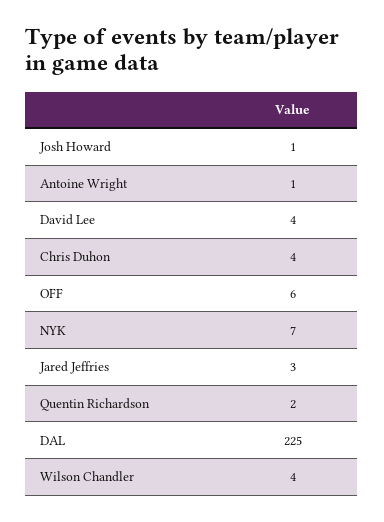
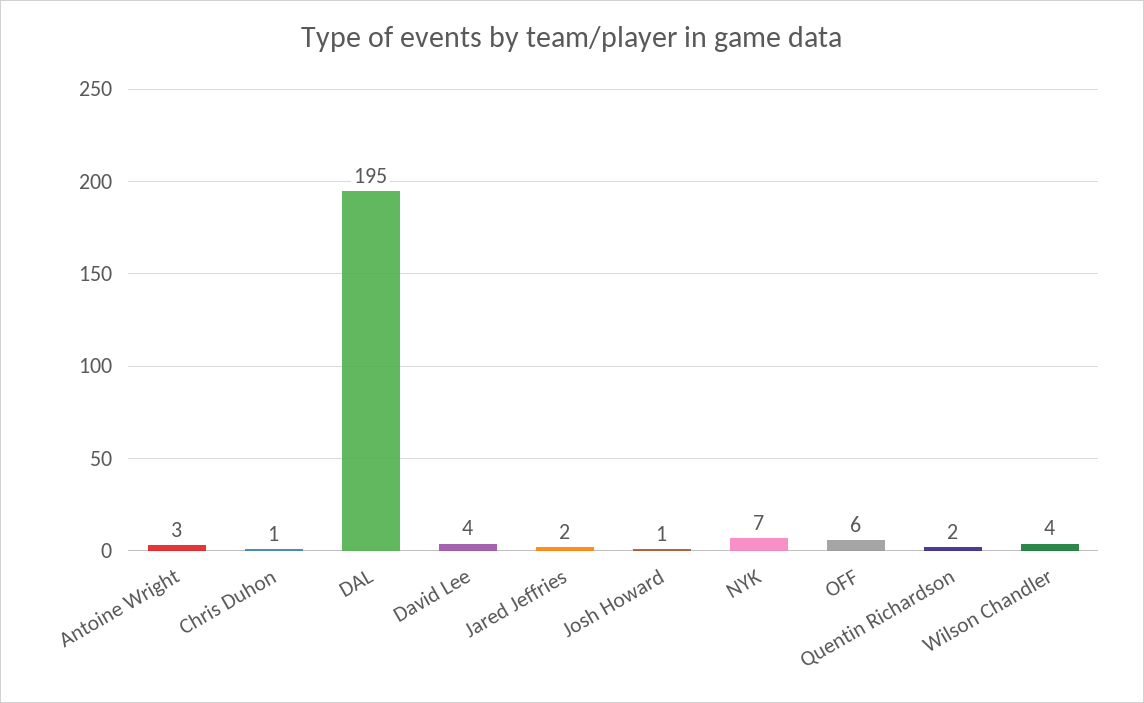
Antoine Wright: 1 -> 3
Chris Duhon: 4 -> 1
Jared Jeffries: 3 -> 2
DAL: 225 -> 195

